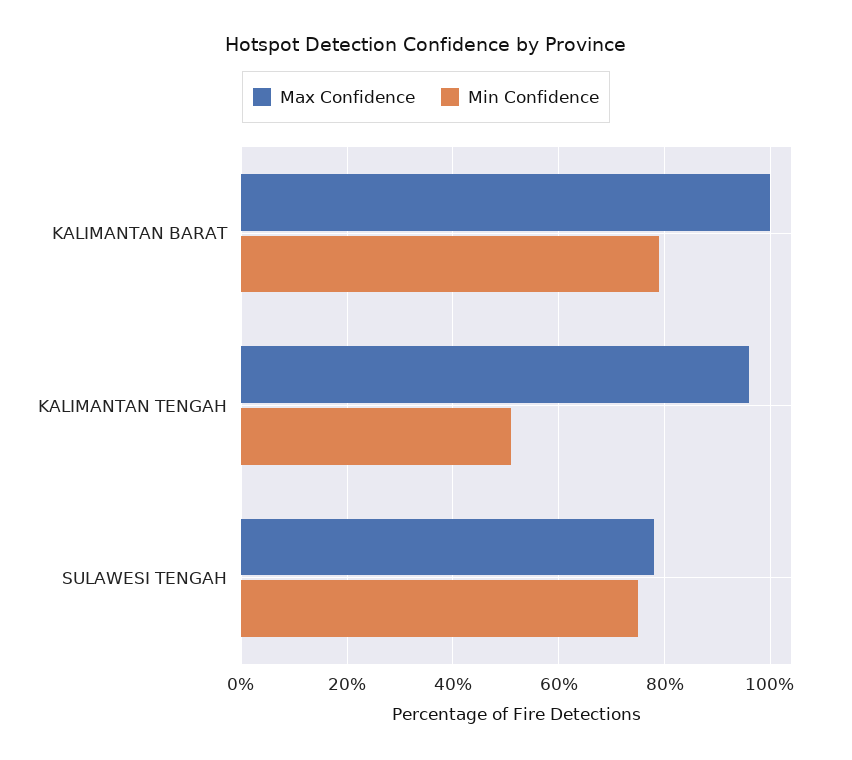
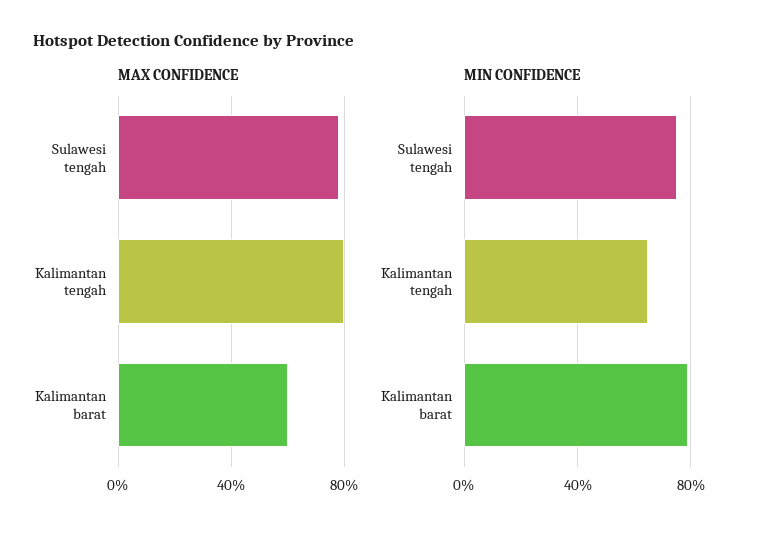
Max Confidence, KALIMANTAN BARAT: 100 -> 60
Max Confidence, KALIMANTAN TENGAH: 95 -> 80
Min Confidence, KALIMANTAN TENGAH: 50 -> 65

